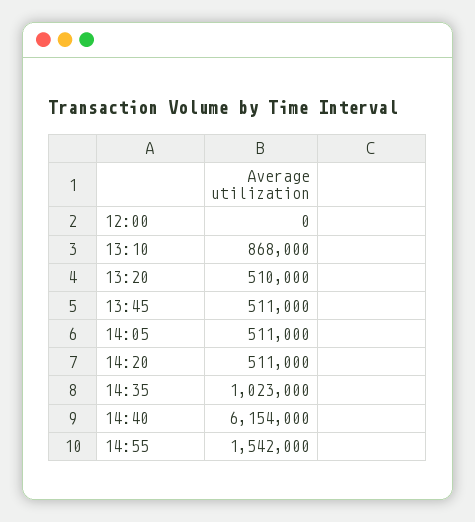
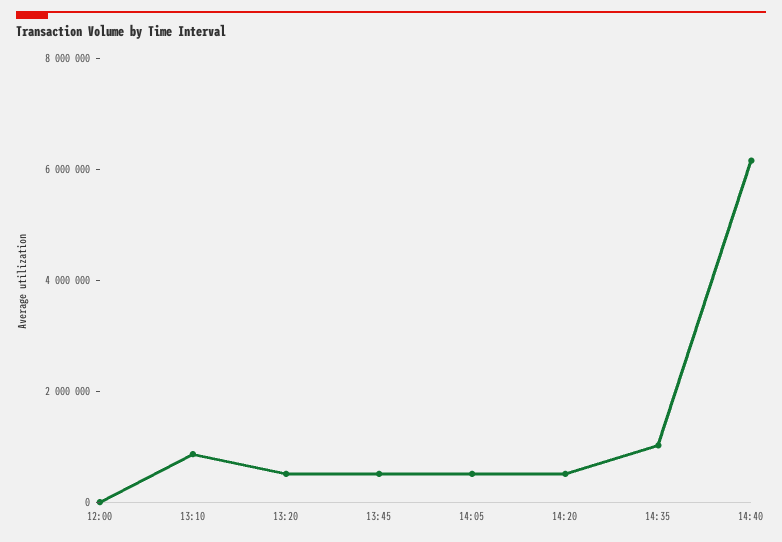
14:55: 1542000 -> none

